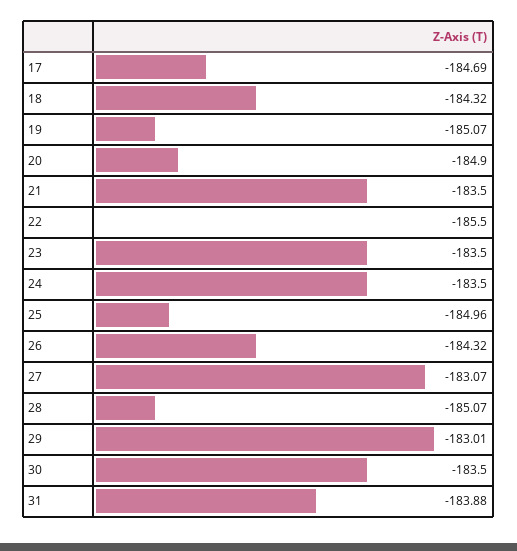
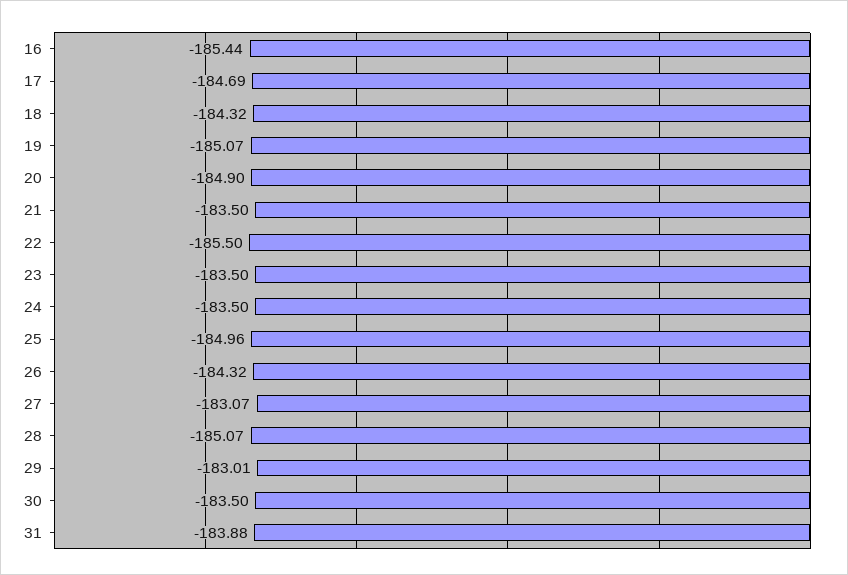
16: none -> -185.44

